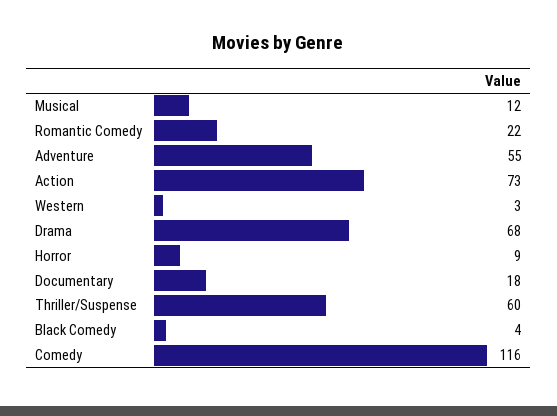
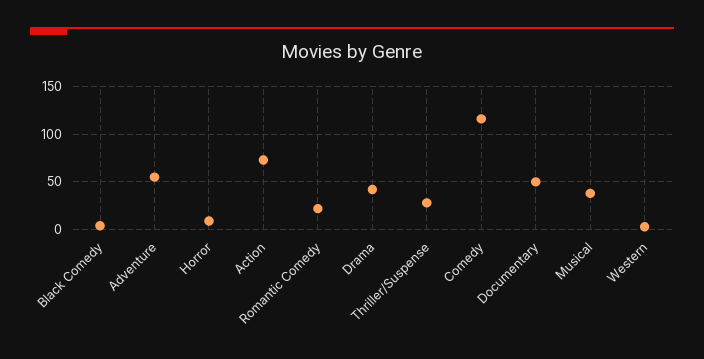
Musical: 12 -> 40
Drama: 68 -> 40
Documentary: 18 -> 50
Thriller/Suspense: 60 -> 30

